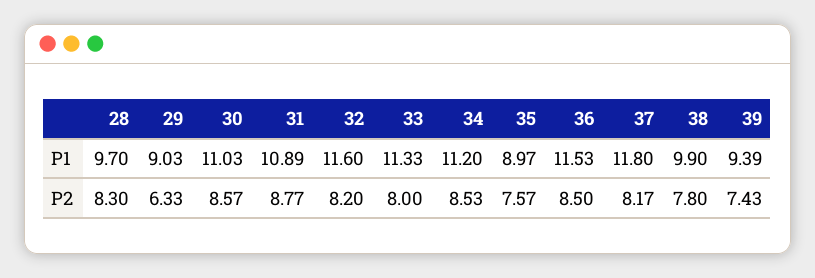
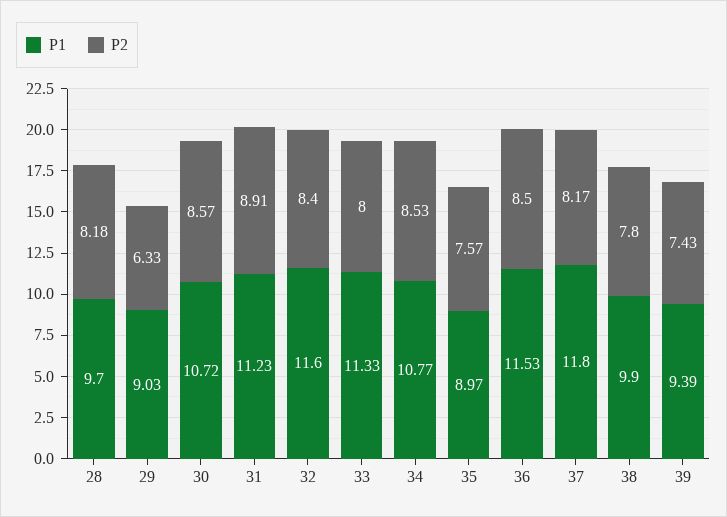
P1, 30: 11.03 -> 10.72
P1, 31: 10.89 -> 11.23
P1, 34: 11.2 -> 10.77
P2, 28: 8.3 -> 8.18
P2, 31: 8.77 -> 8.91
P2, 32: 8.2 -> 8.4

